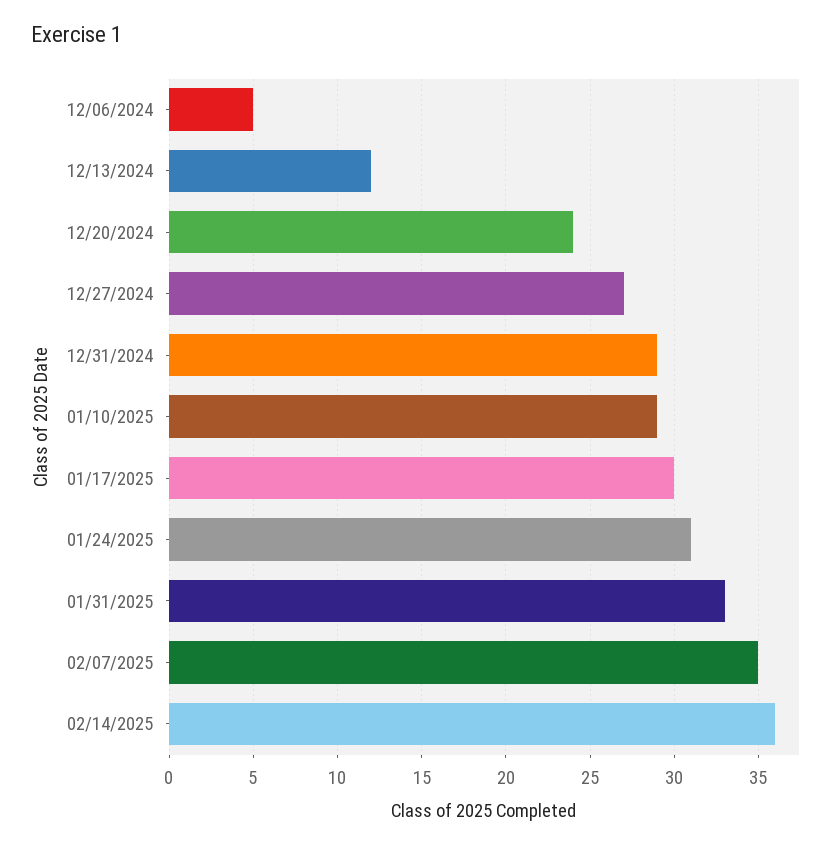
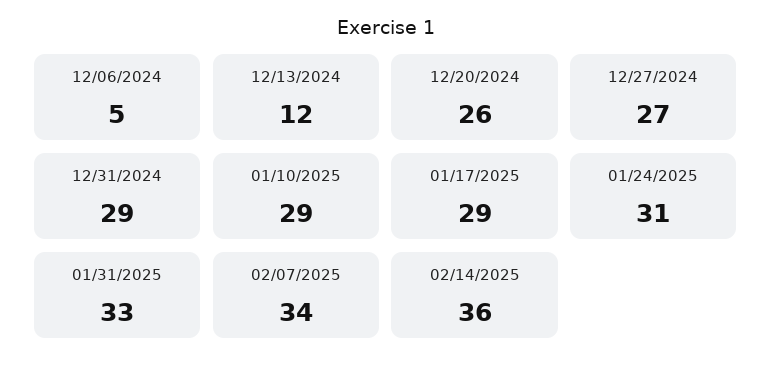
12/20/2024: 24 -> 26
01/17/2025: 30 -> 29
02/07/2025: 35 -> 34

